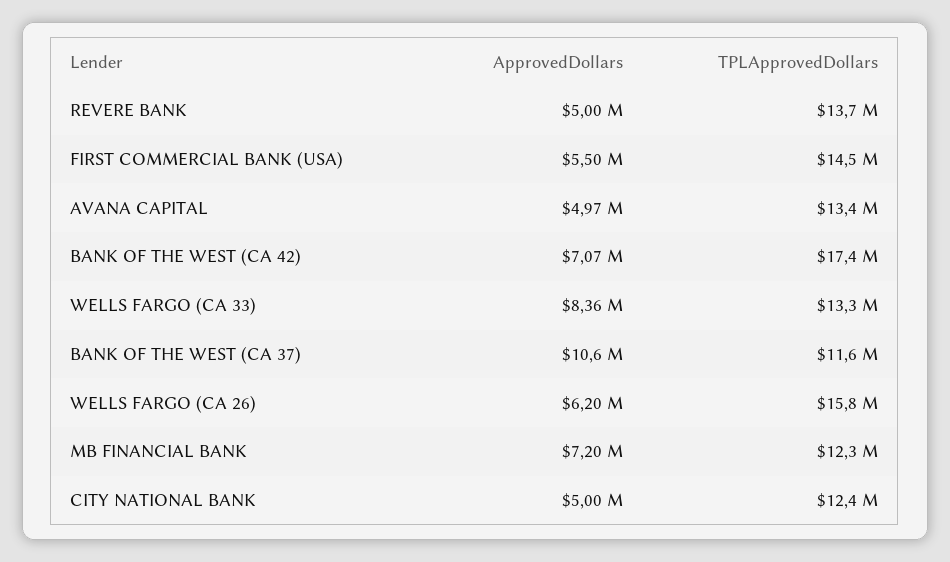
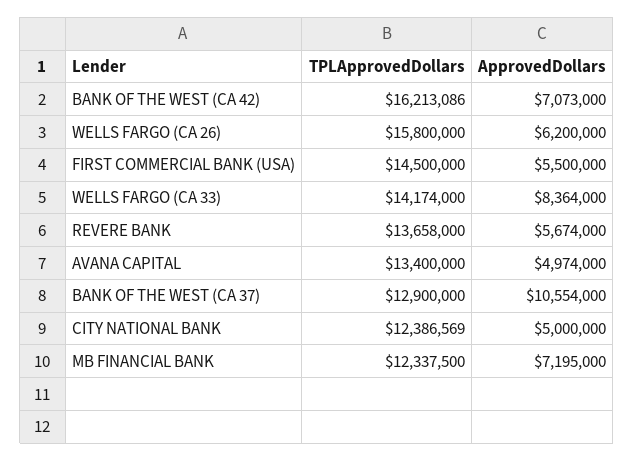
ApprovedDollars, REVERE BANK: 5000000 -> 5674000
TPLApprovedDollars, BANK OF THE WEST (CA 42): 17400000 -> 16213086
TPLApprovedDollars, WELLS FARGO (CA 33): 13300000 -> 14174000
TPLApprovedDollars, BANK OF THE WEST (CA 37): 11600000 -> 12900000

